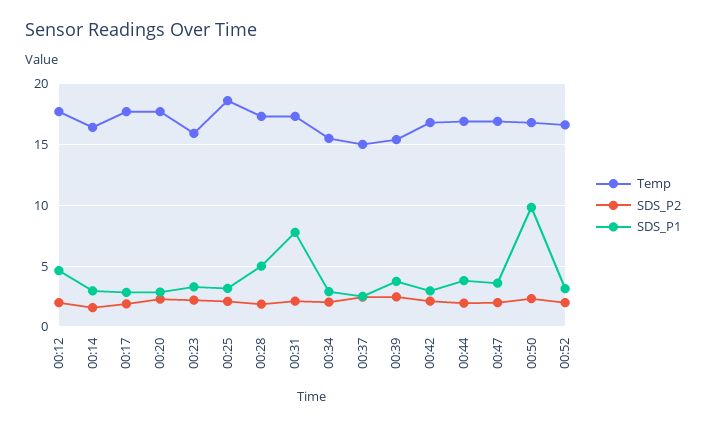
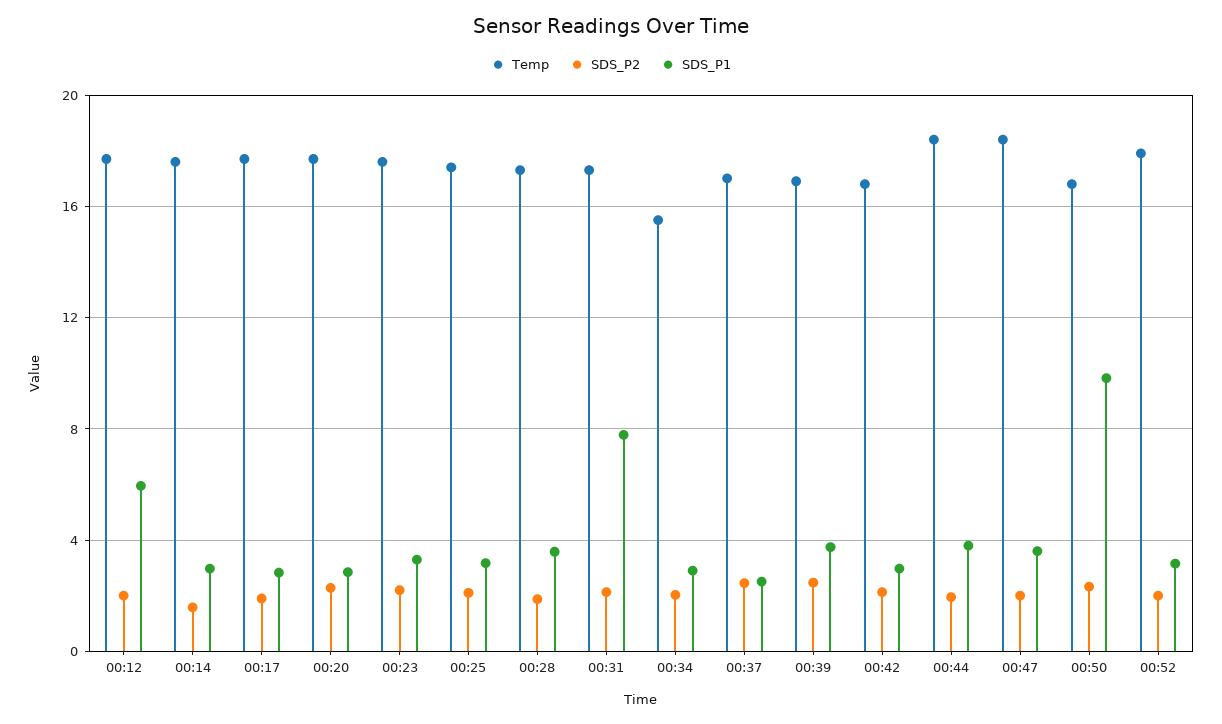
SDS_P1, 00:12: 4.5 -> 6
Temp, 00:14: 16.5 -> 17.5
Temp, 00:23: 16 -> 17.5
Temp, 00:25: 18.5 -> 17.5
SDS_P1, 00:28: 5 -> 3.5
Temp, 00:37: 15 -> 17
Temp, 00:39: 15.5 -> 17
Temp, 00:44: 17 -> 18.5
Temp, 00:47: 17 -> 18.5
Temp, 00:52: 16.5 -> 18

